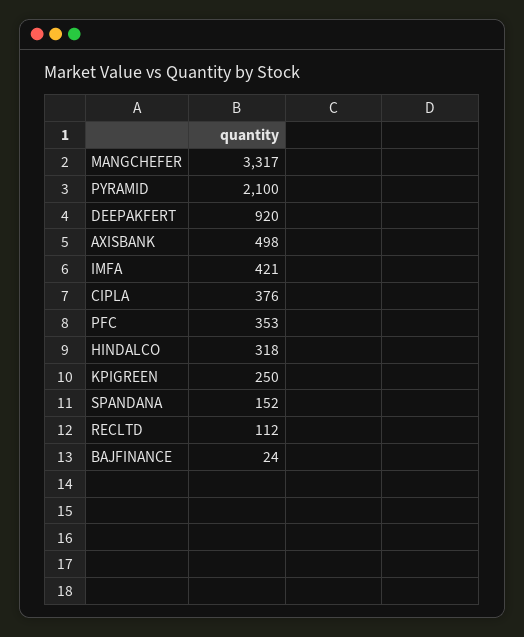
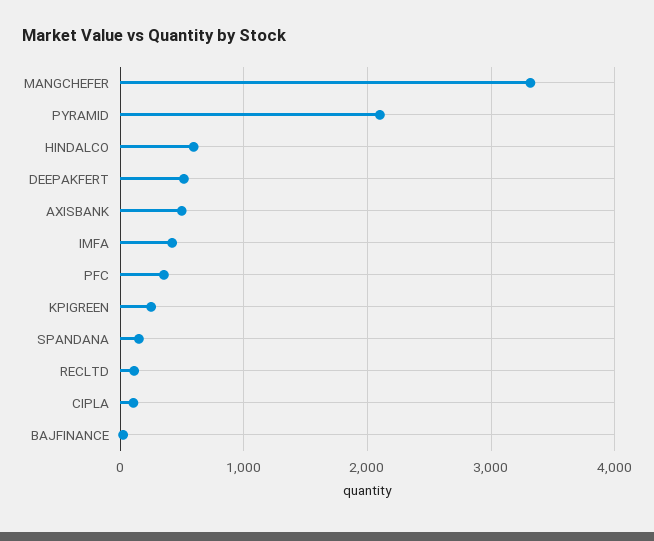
DEEPAKFERT: 920 -> 500
CIPLA: 376 -> 100
HINDALCO: 318 -> 600

